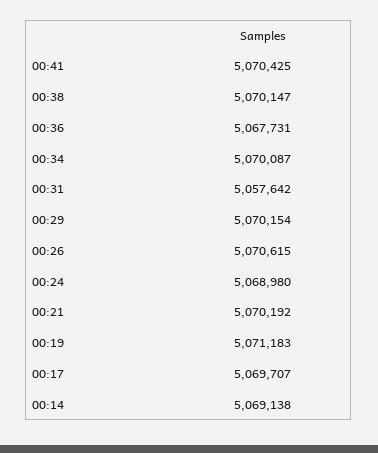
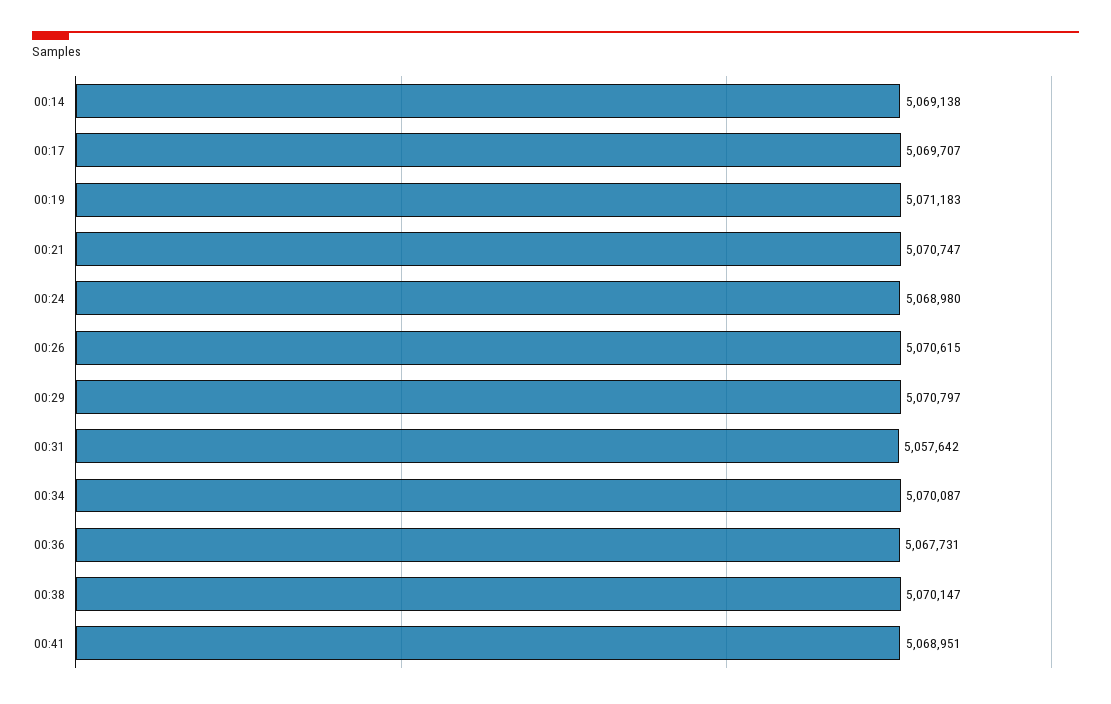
00:41: 5070425 -> 5068951
00:29: 5070154 -> 5070797
00:21: 5070192 -> 5070747

